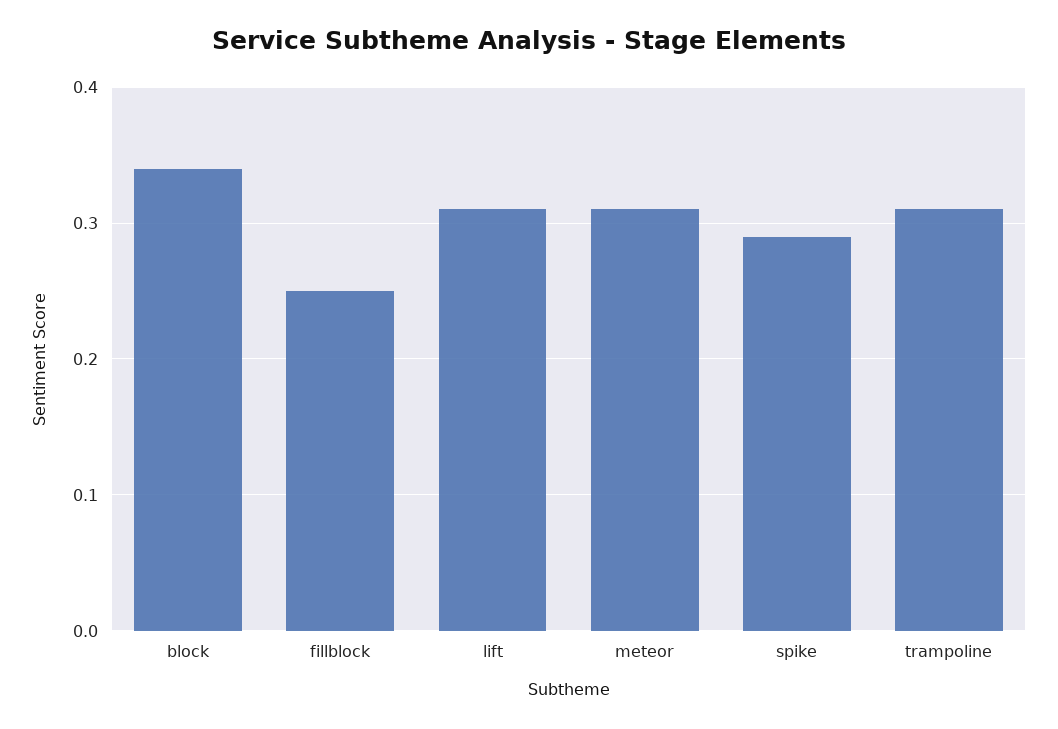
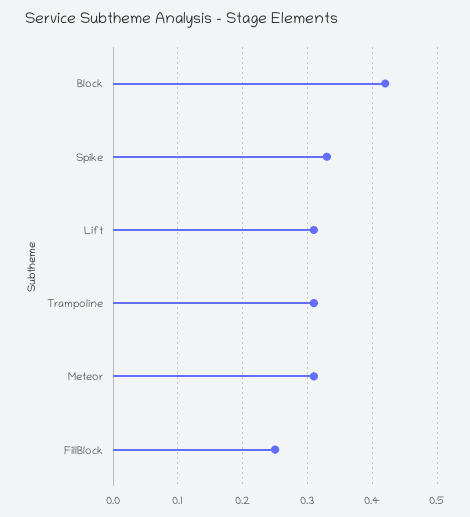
block: 0.34 -> 0.42
spike: 0.29 -> 0.33

